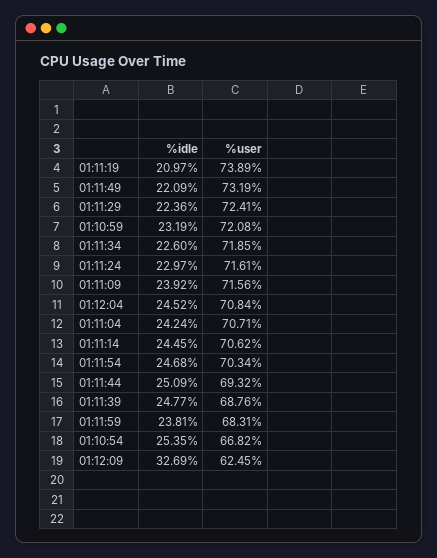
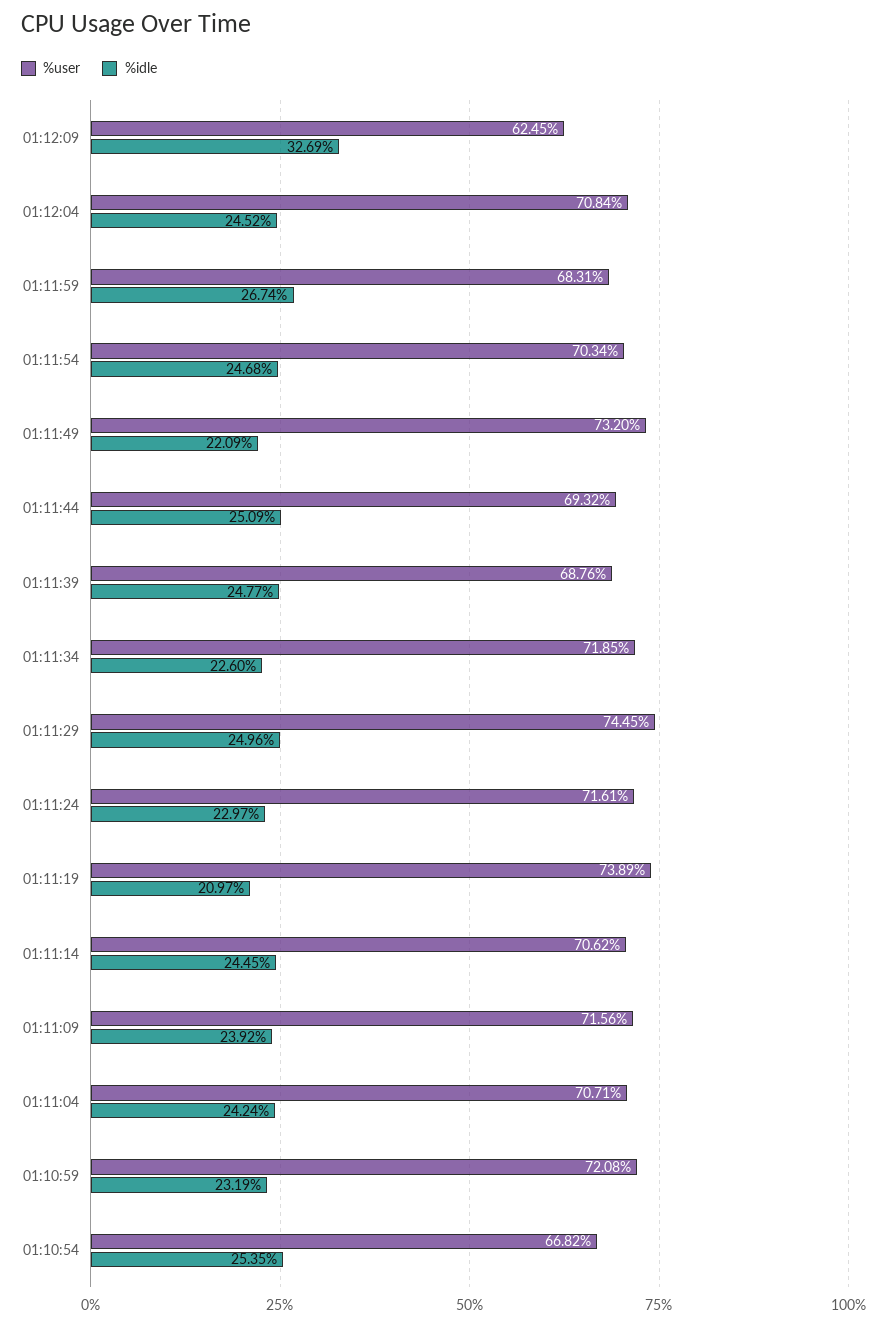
%user, 01:11:49: 73.19 -> 73.2
%idle, 01:11:29: 22.36 -> 24.96
%user, 01:11:29: 72.41 -> 74.45
%idle, 01:11:59: 23.81 -> 26.74

